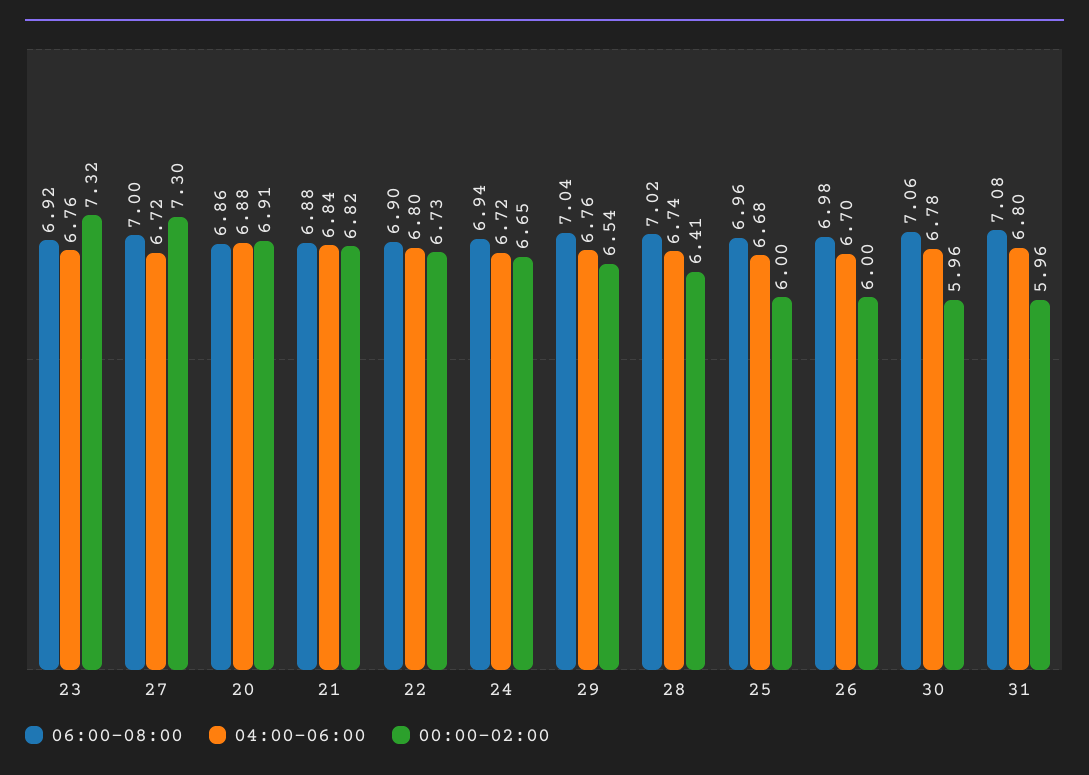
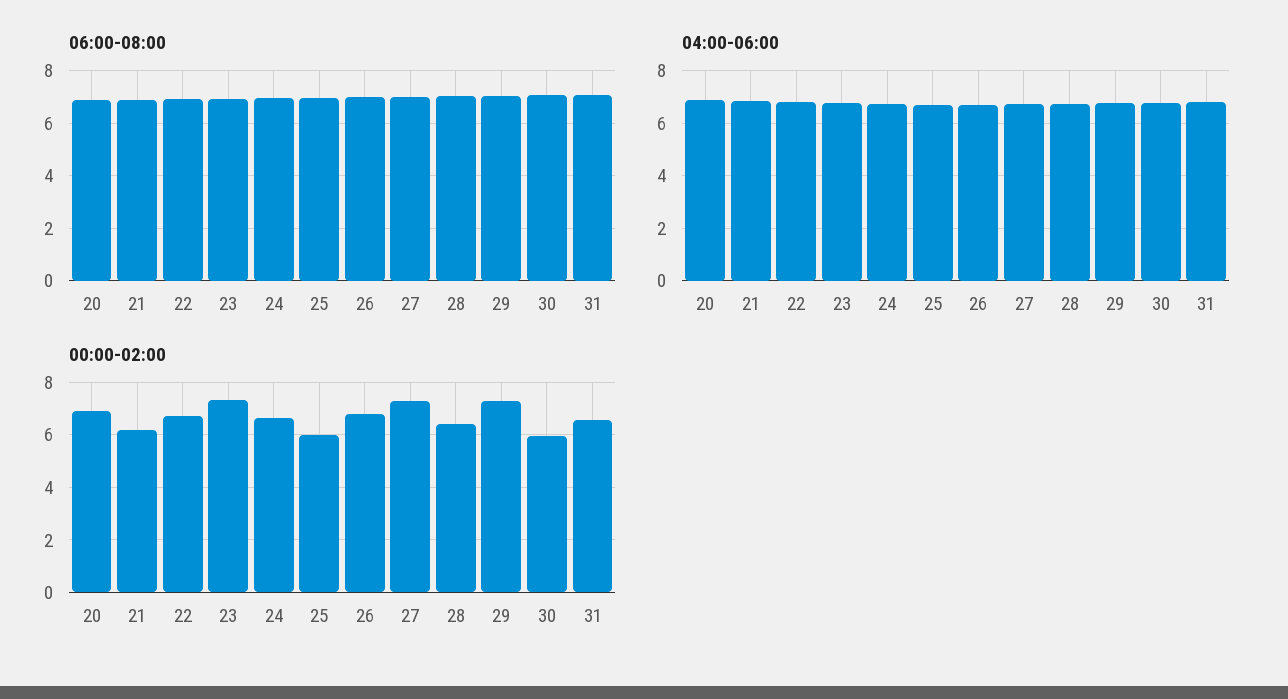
00:00-02:00, 21: 6.82 -> 6.25
00:00-02:00, 29: 6.54 -> 7.25
00:00-02:00, 26: 6 -> 6.75
00:00-02:00, 31: 5.96 -> 6.5

